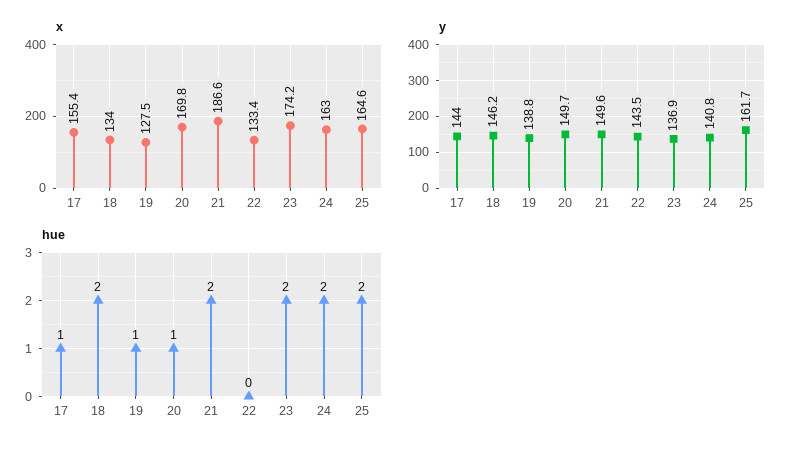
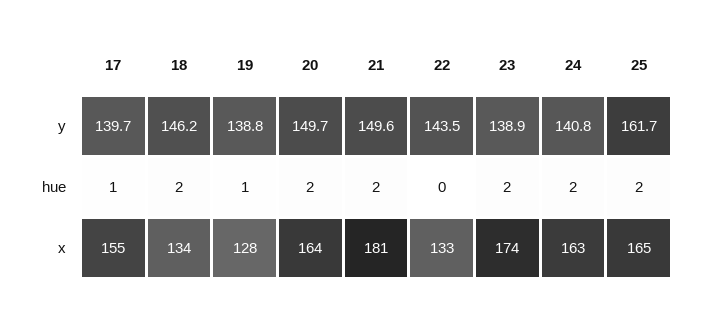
x, 20: 169.8 -> 164
x, 21: 186.6 -> 181
y, 17: 144 -> 139.7
y, 23: 136.9 -> 138.9
hue, 20: 1 -> 2

